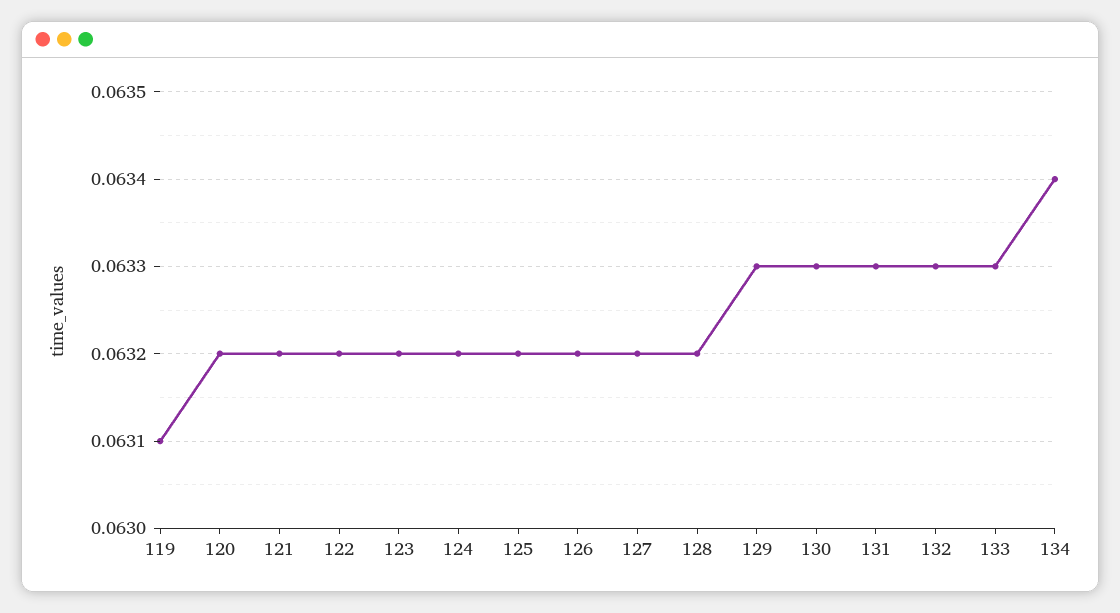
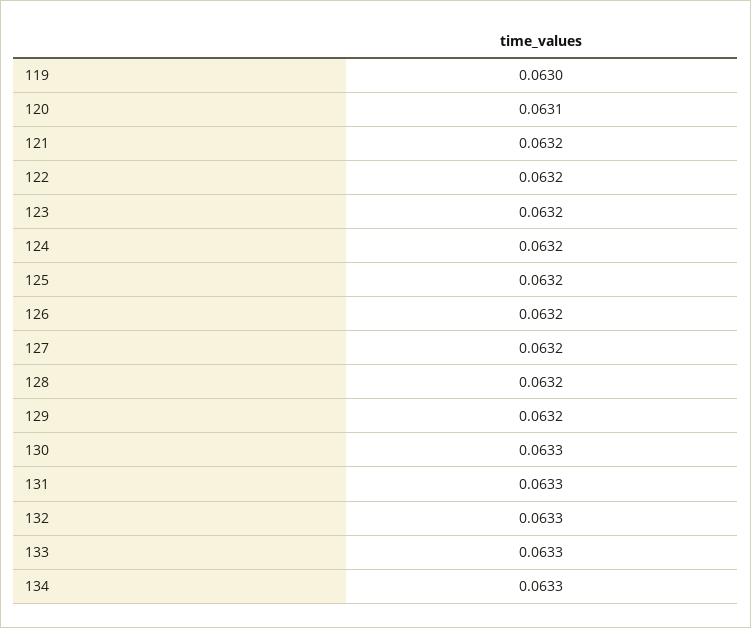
119: 0.0631 -> 0.063
120: 0.0632 -> 0.0631
129: 0.0633 -> 0.0632
134: 0.0634 -> 0.0633

